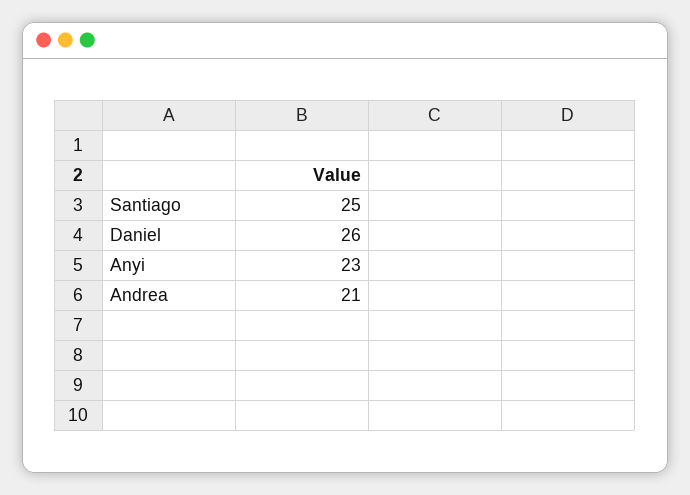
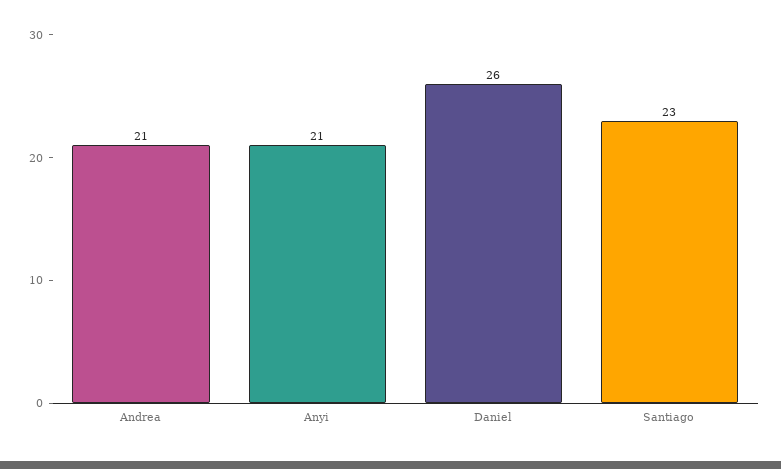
Santiago: 25 -> 23
Anyi: 23 -> 21

